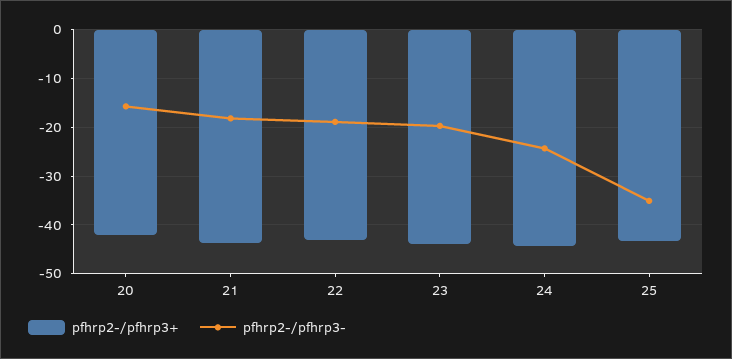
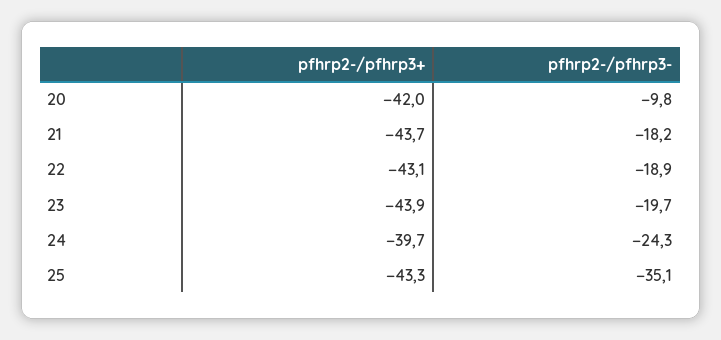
pfhrp2-/pfhrp3-, 20: -16 -> -9.8
pfhrp2-/pfhrp3+, 24: -44 -> -39.7

